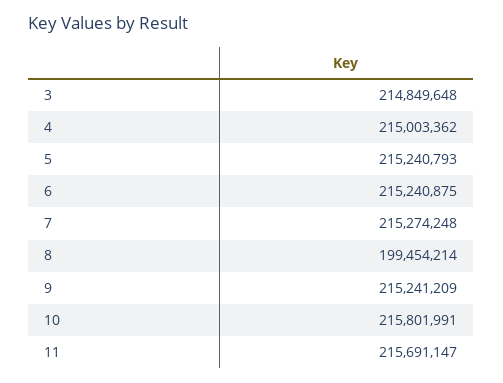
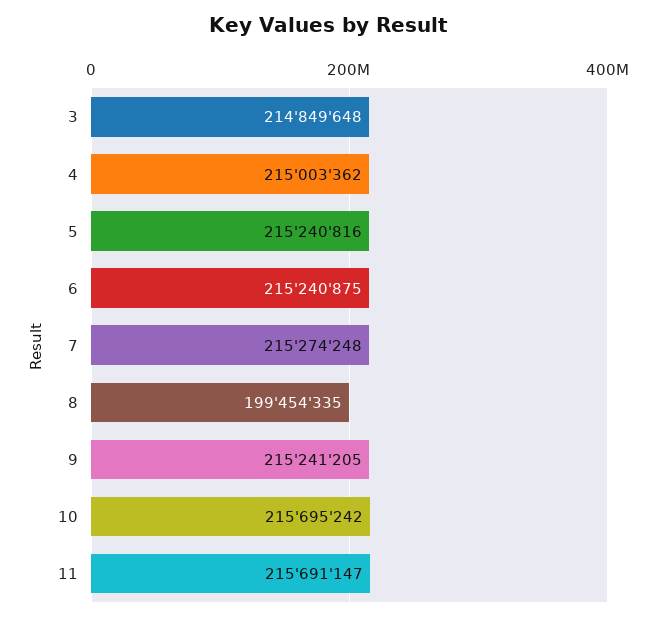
5: 215240793 -> 215240816
8: 199454214 -> 199454335
9: 215241209 -> 215241205
10: 215801991 -> 215695242

